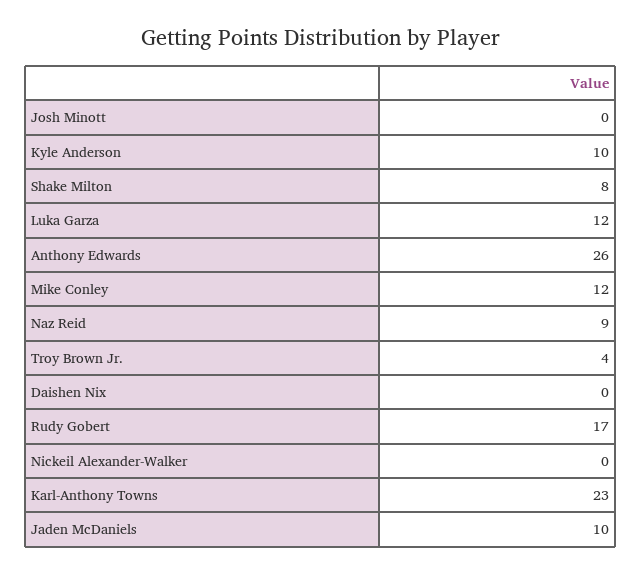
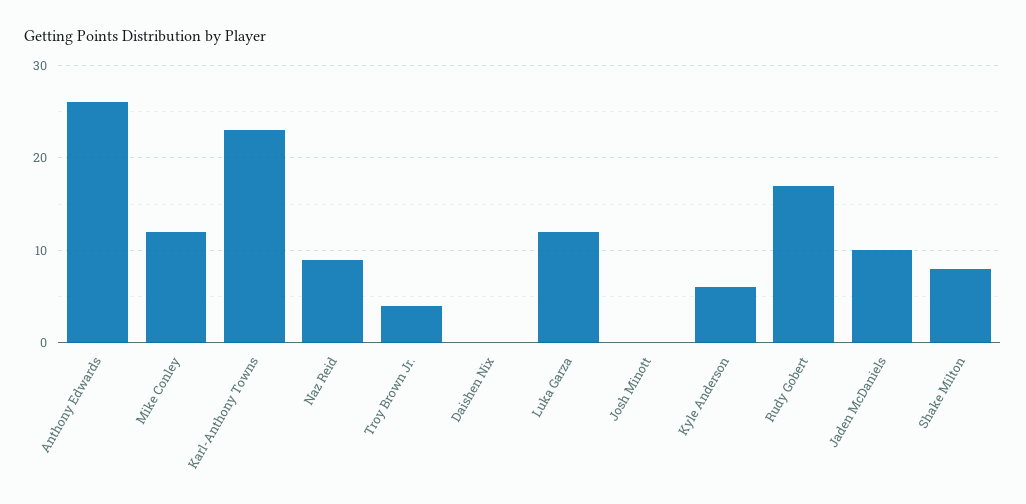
Kyle Anderson: 10 -> 6
Nickeil Alexander-Walker: 0 -> none

